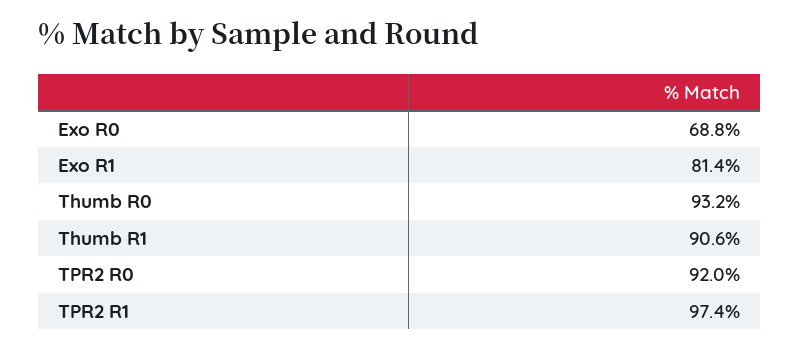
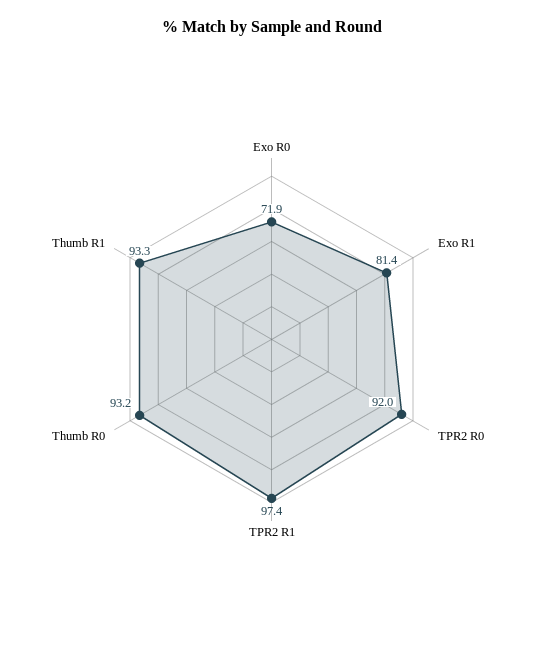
Exo R0: 68.8 -> 71.9
Thumb R1: 90.6 -> 93.3

